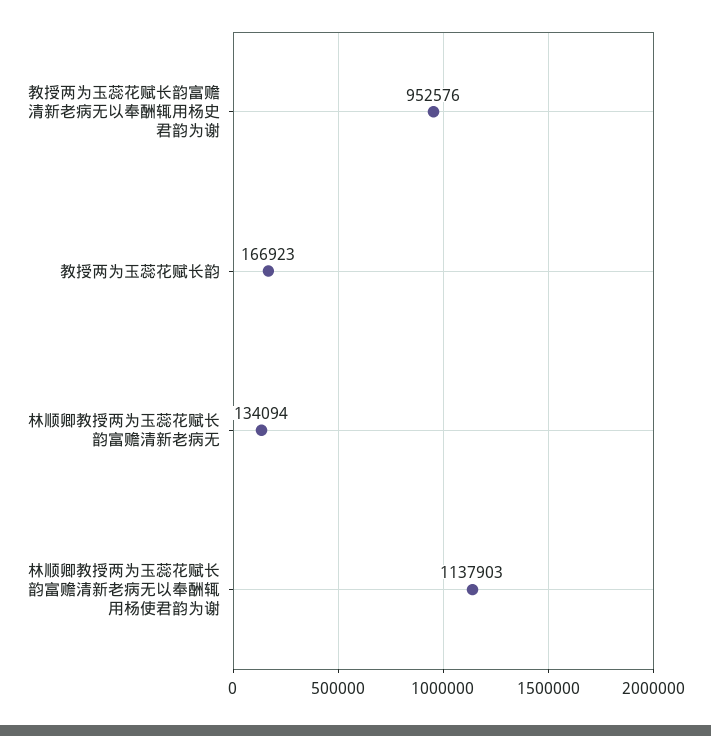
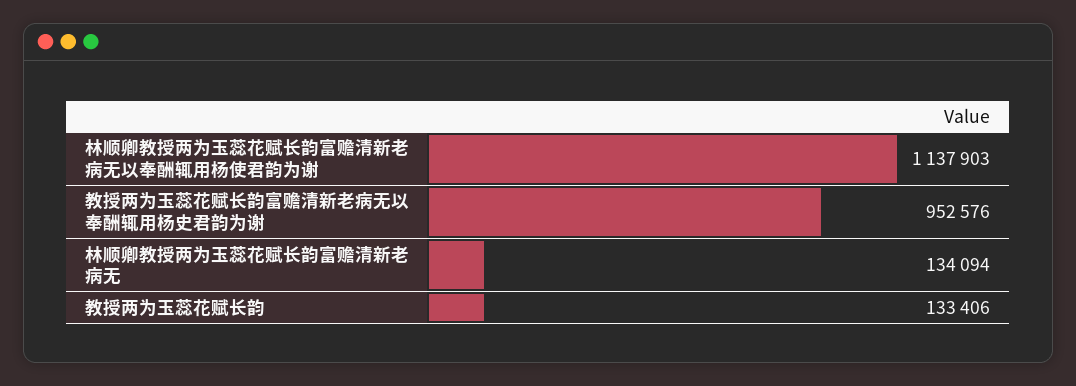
教授两为玉蕊花赋长韵: 166923 -> 133406

